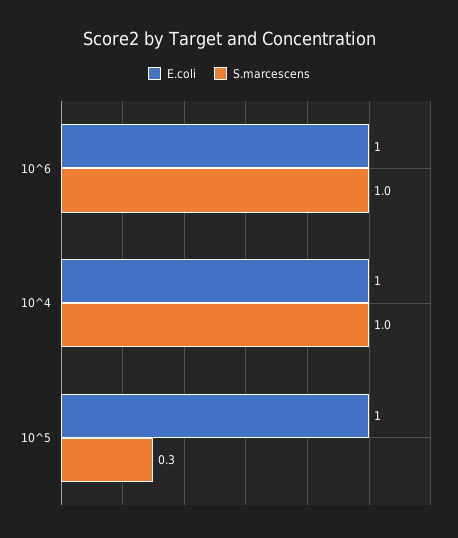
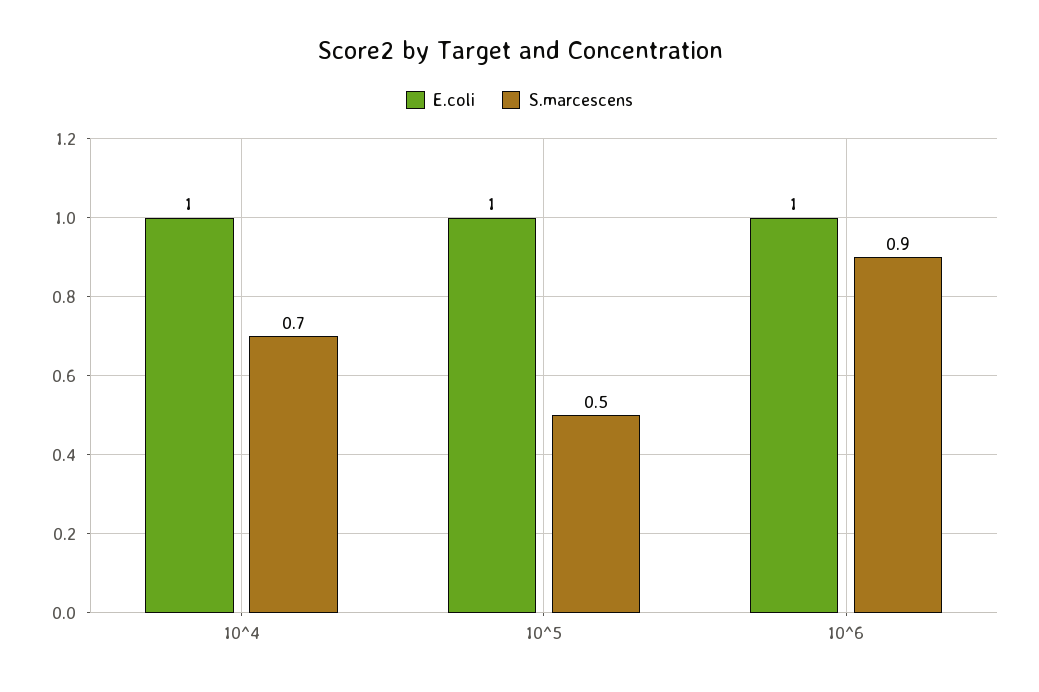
S.marcescens, 10^6: 1 -> 0.9
S.marcescens, 10^4: 1 -> 0.7
S.marcescens, 10^5: 0.3 -> 0.5

